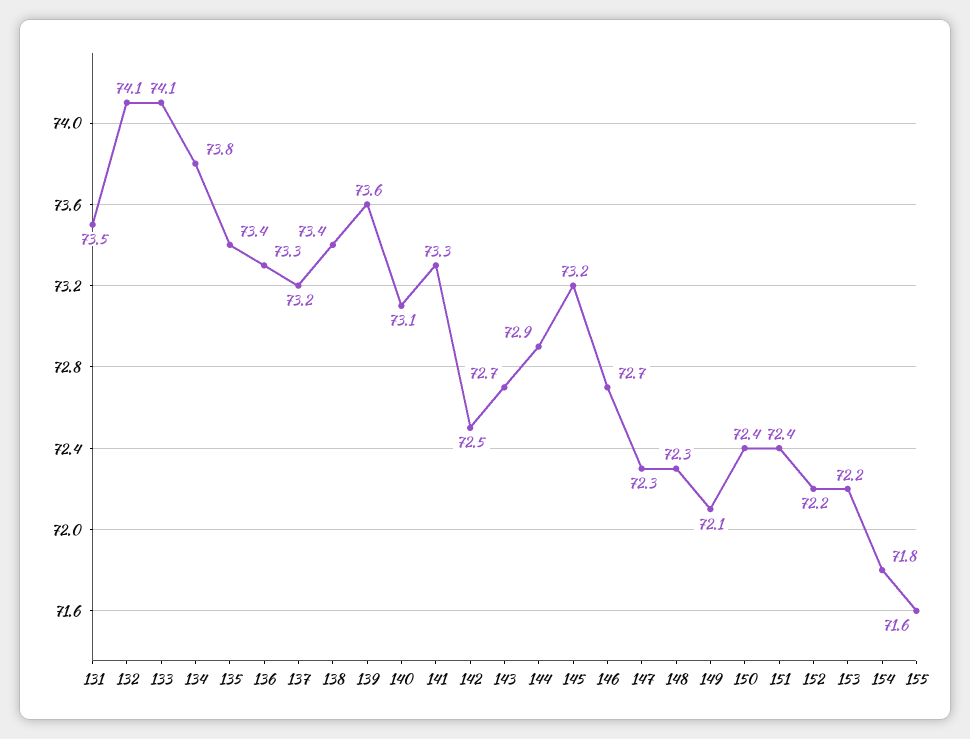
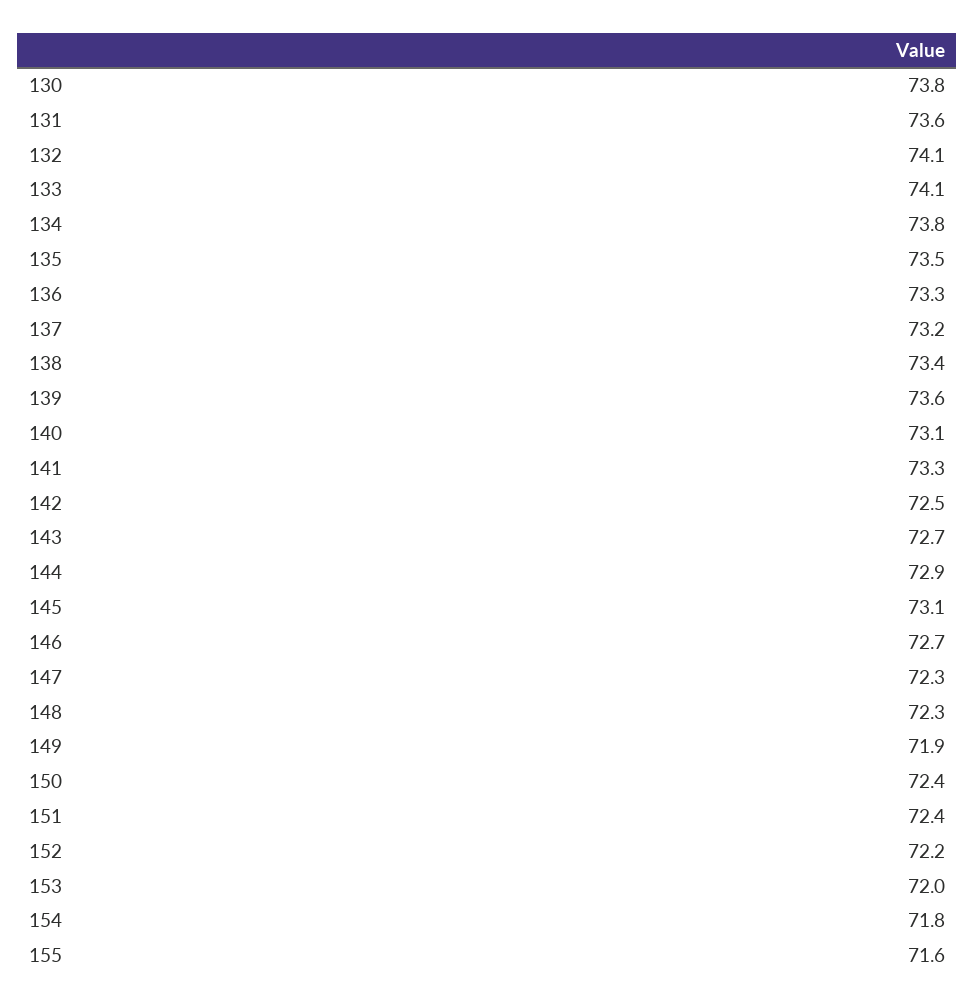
131: 73.5 -> 73.6
135: 73.4 -> 73.5
145: 73.2 -> 73.1
149: 72.1 -> 71.9
153: 72.2 -> 72
130: none -> 73.8

